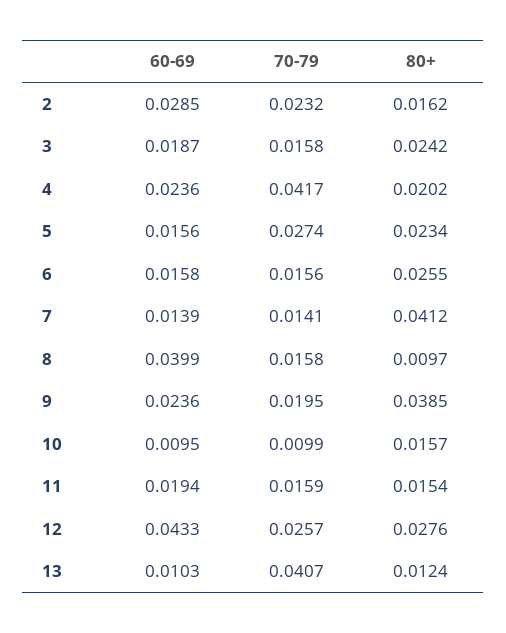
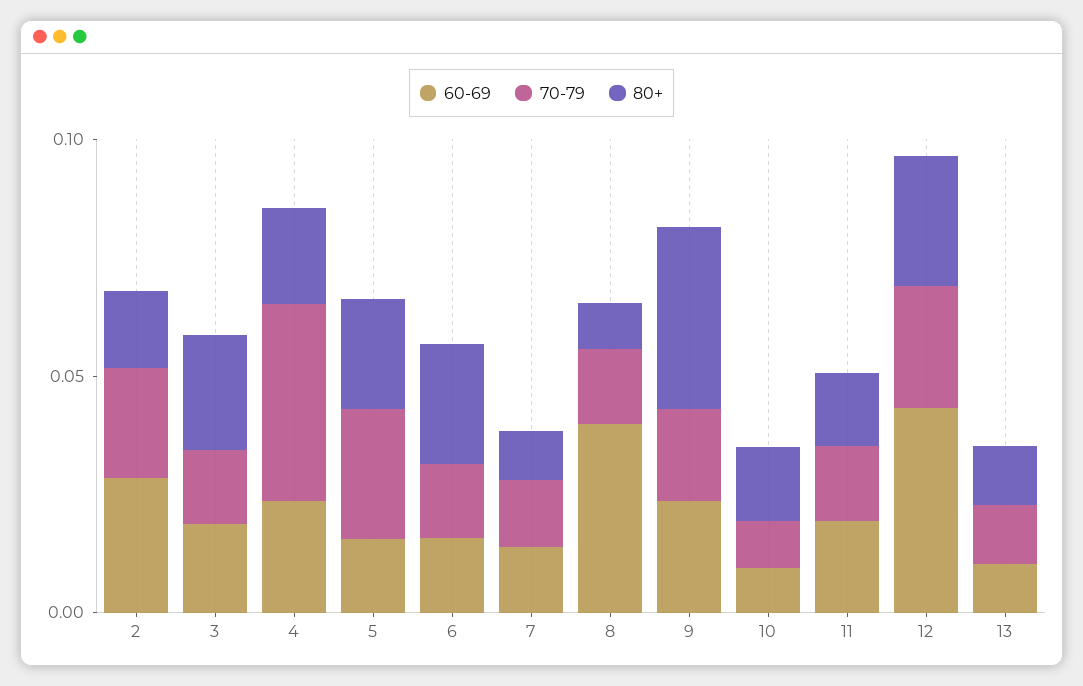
80+, 7: 0.0412 -> 0.01
70-79, 13: 0.0407 -> 0.01

